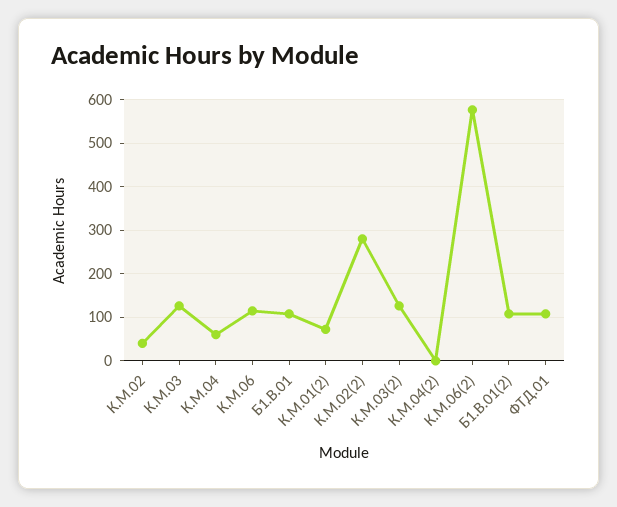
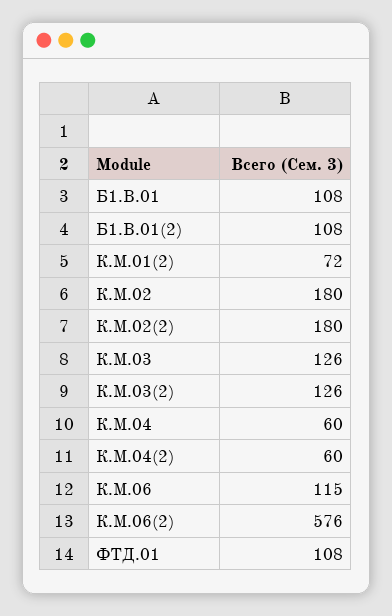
К.М.02: 40 -> 180
К.М.02(2): 280 -> 180
К.М.04(2): 0 -> 60

